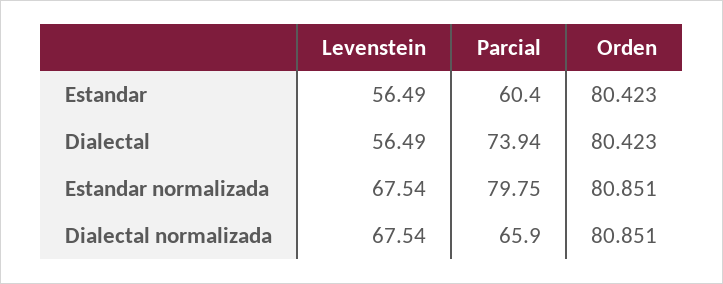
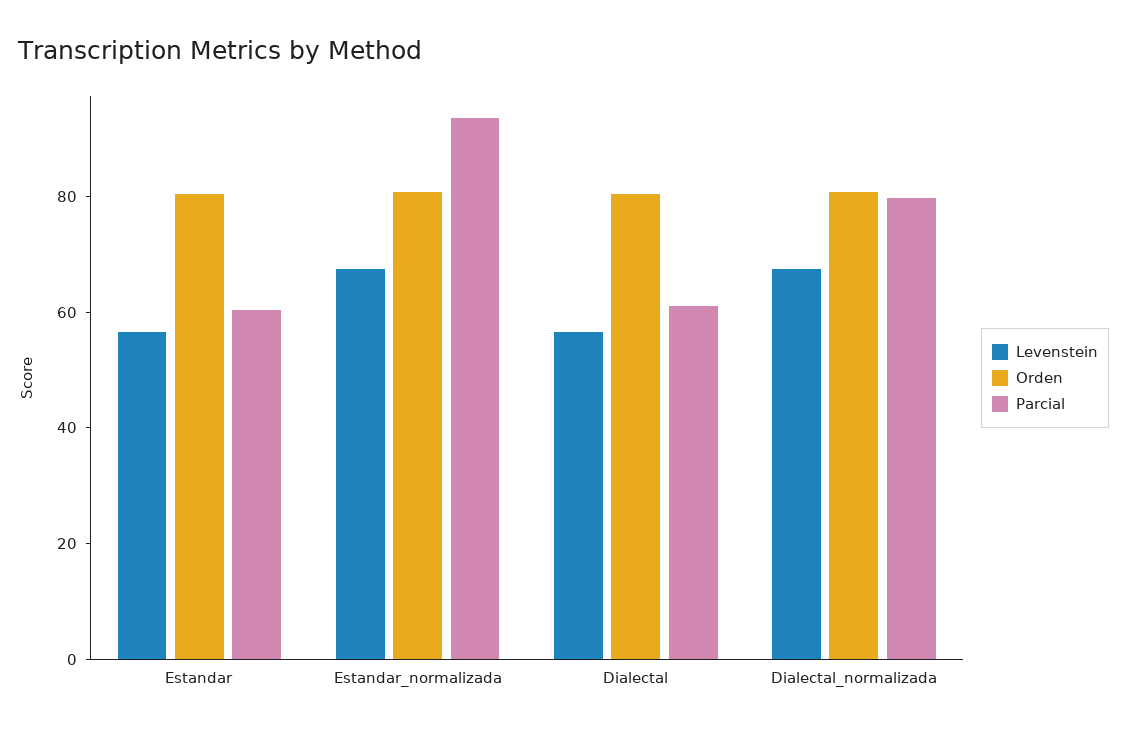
Parcial, Dialectal: 73.94 -> 60
Parcial, Estandar normalizada: 79.75 -> 95
Parcial, Dialectal normalizada: 65.9 -> 80

